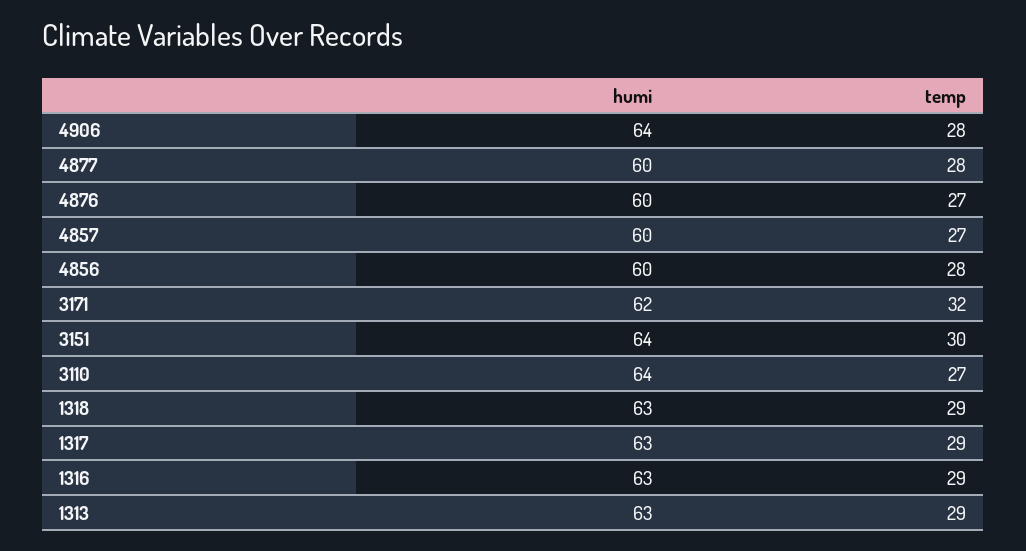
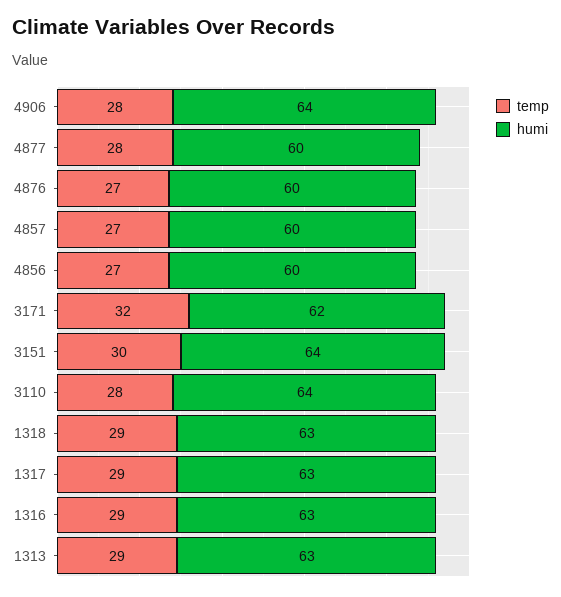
temp, 4856: 28 -> 27
temp, 3110: 27 -> 28

